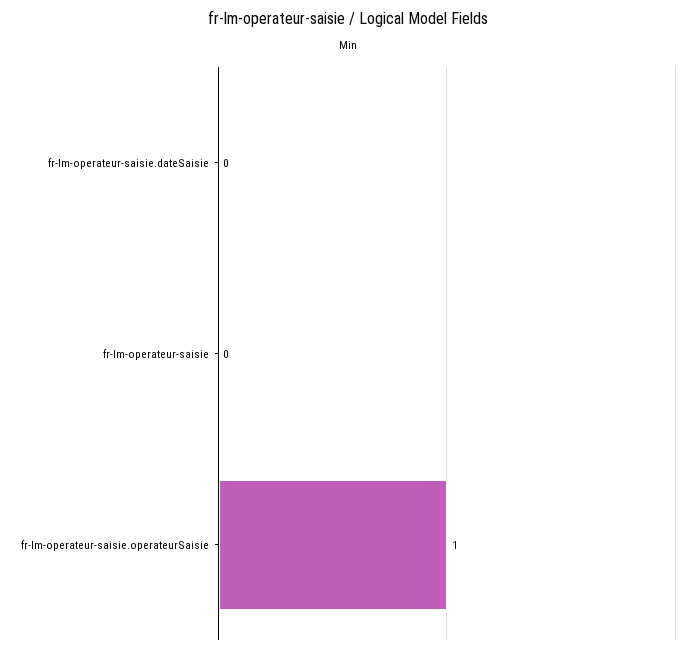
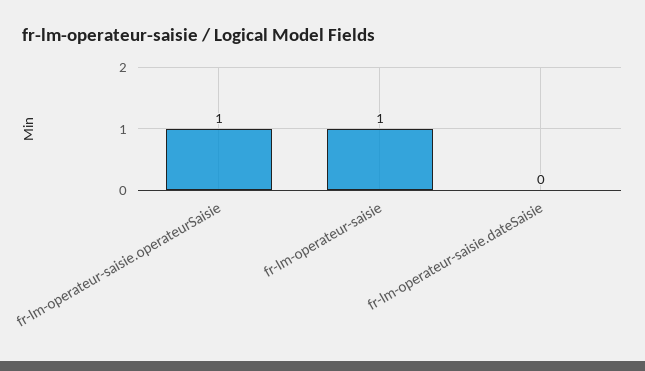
fr-lm-operateur-saisie: 0 -> 1

